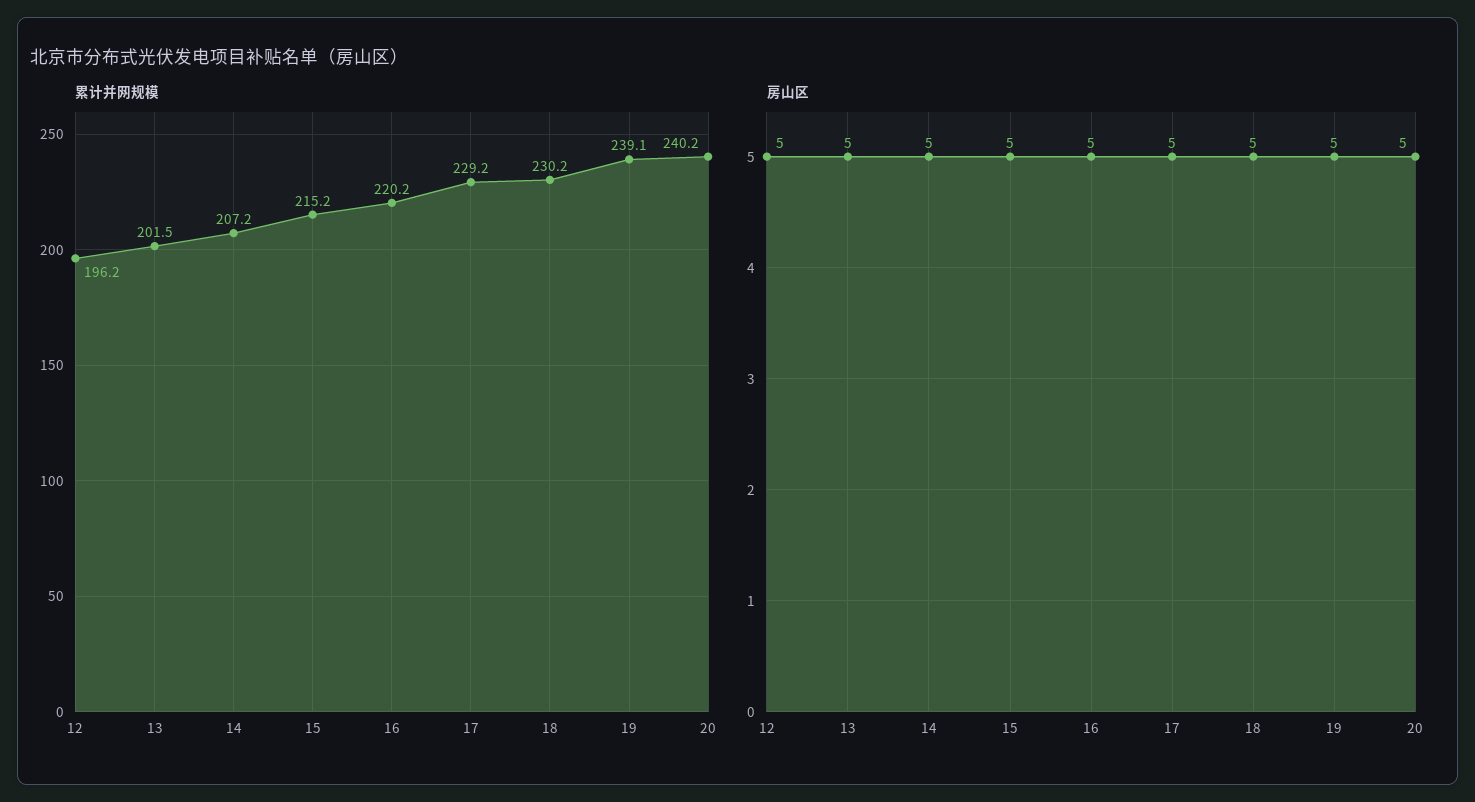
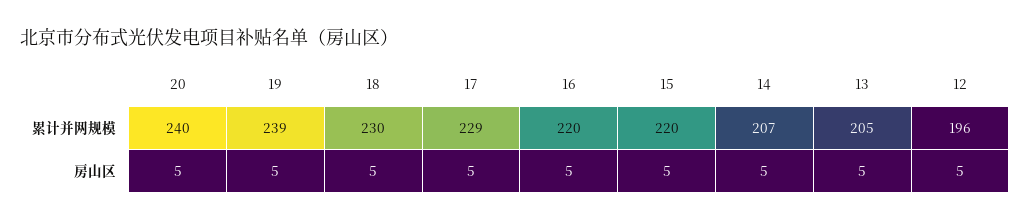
累计并网规模, 13: 201.5 -> 205
累计并网规模, 15: 215.2 -> 220

